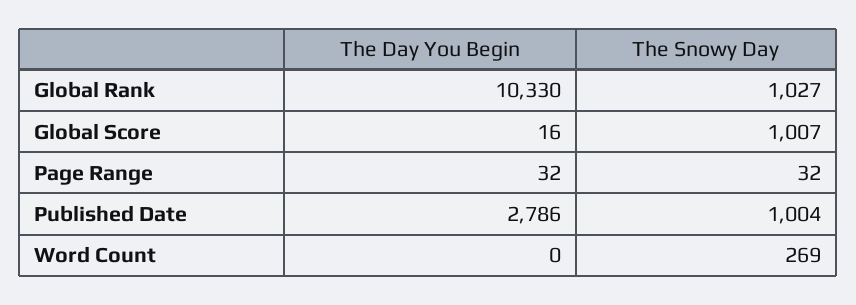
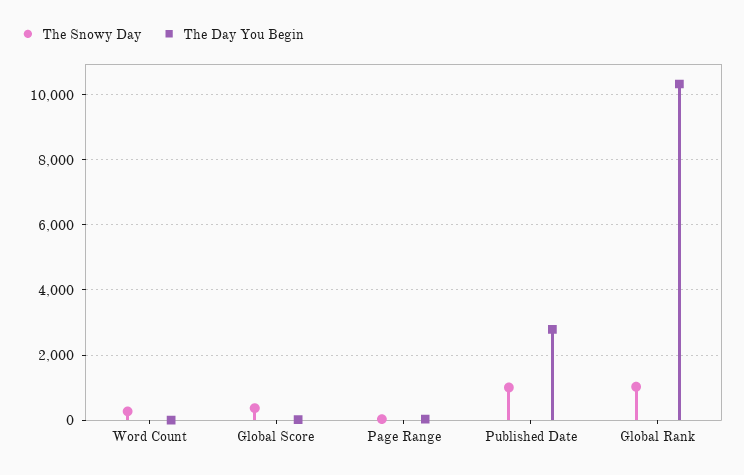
The Snowy Day, Global Score: 1007 -> 400

